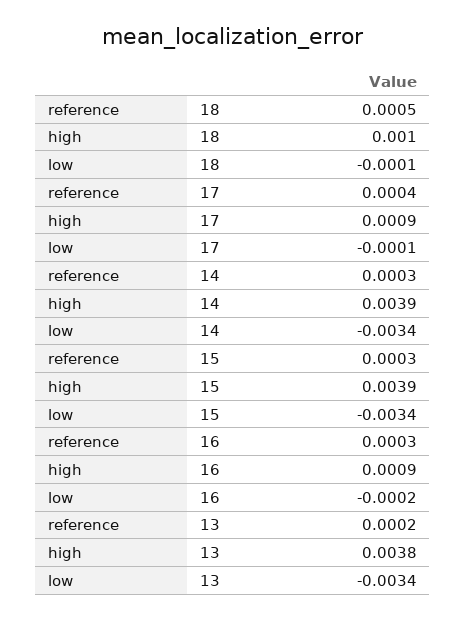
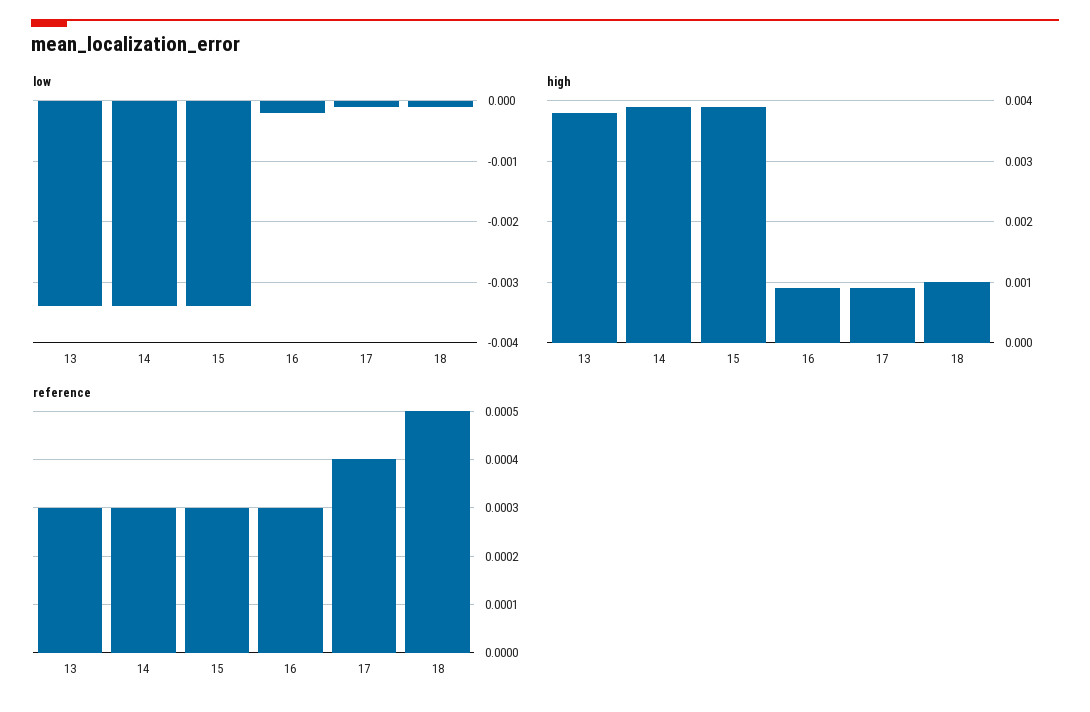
reference, 13: 0.0002 -> 0.0003

